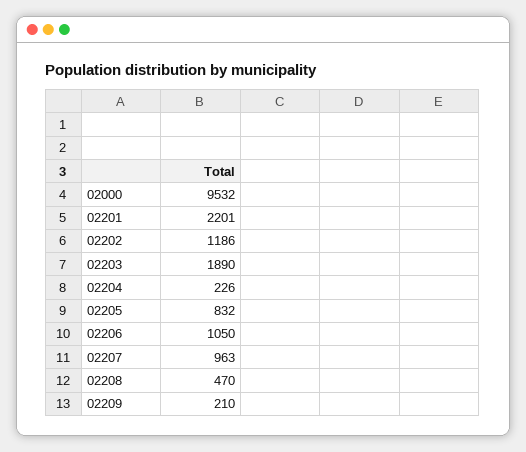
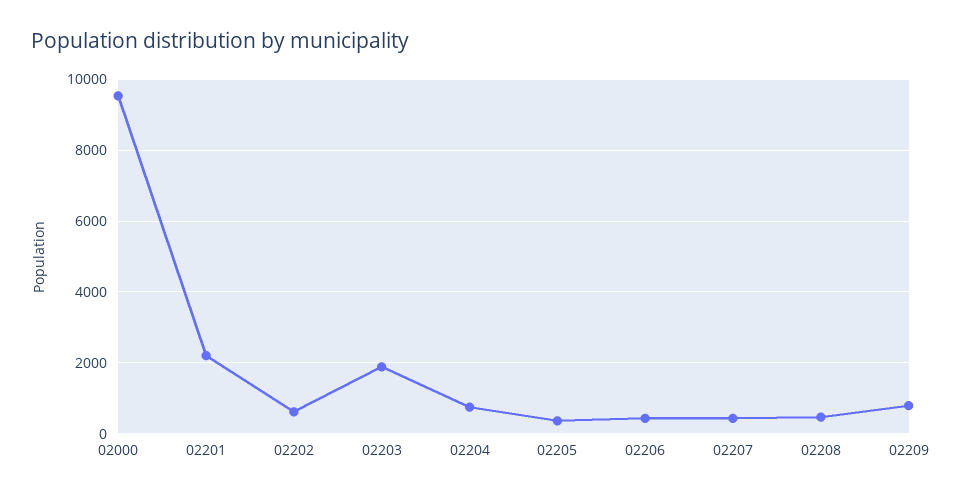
02202: 1186 -> 600
02204: 226 -> 800
02205: 832 -> 400
02206: 1050 -> 400
02207: 963 -> 400
02209: 210 -> 800

